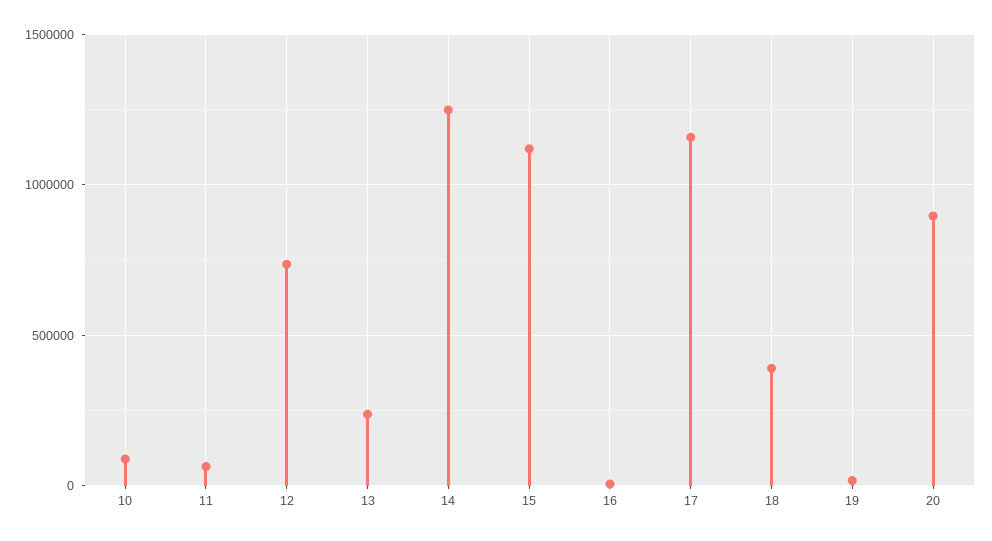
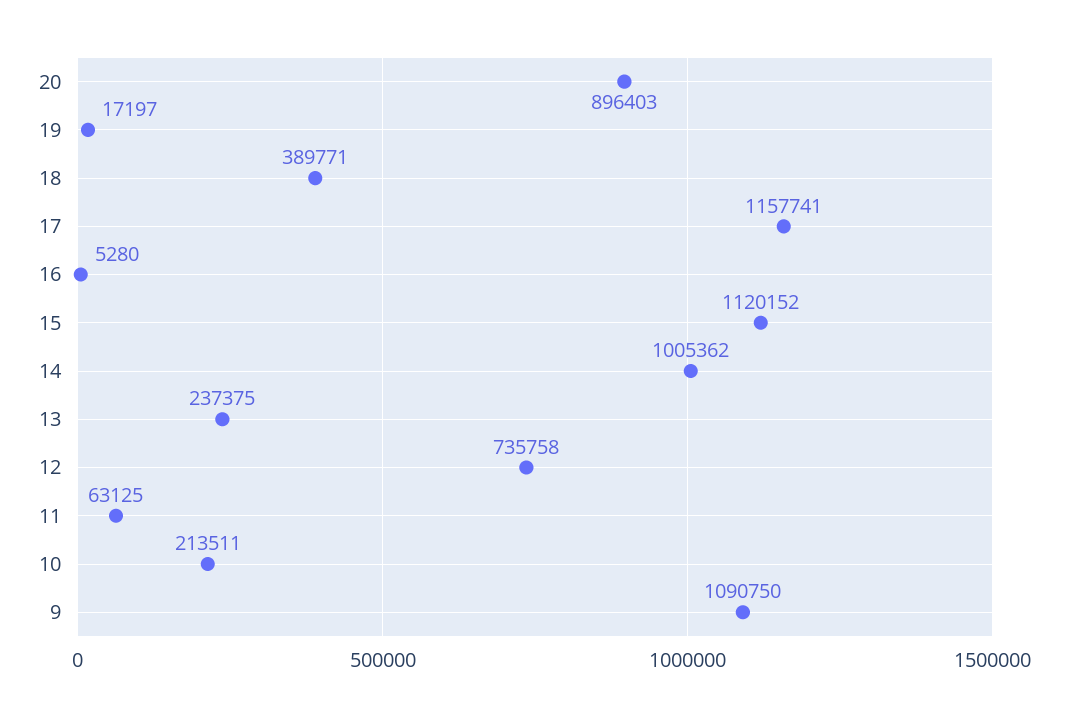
10: 100000 -> 213511
14: 1250000 -> 1005362
9: none -> 1090750

